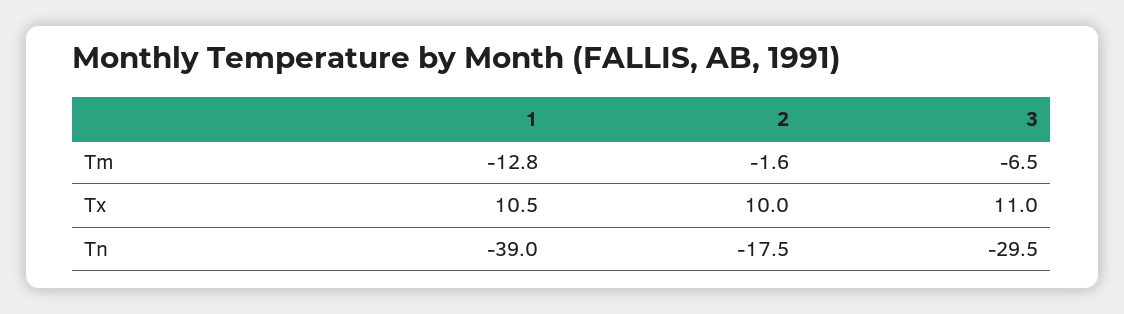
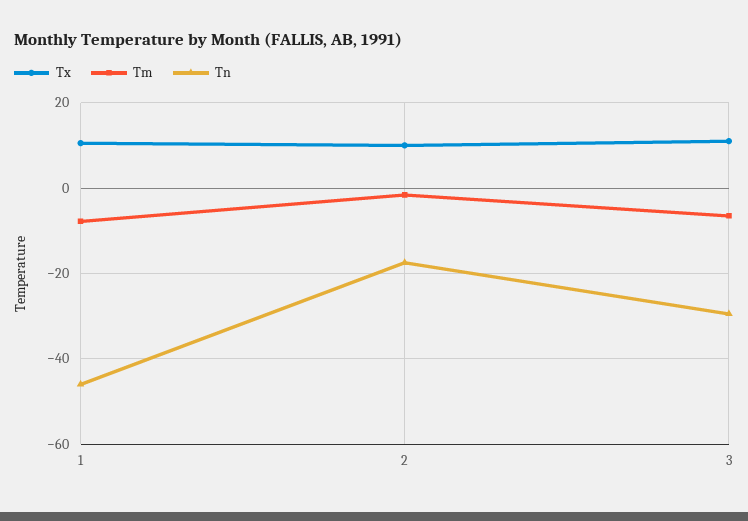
Tm, 1: -12.8 -> -8
Tn, 1: -39 -> -46

